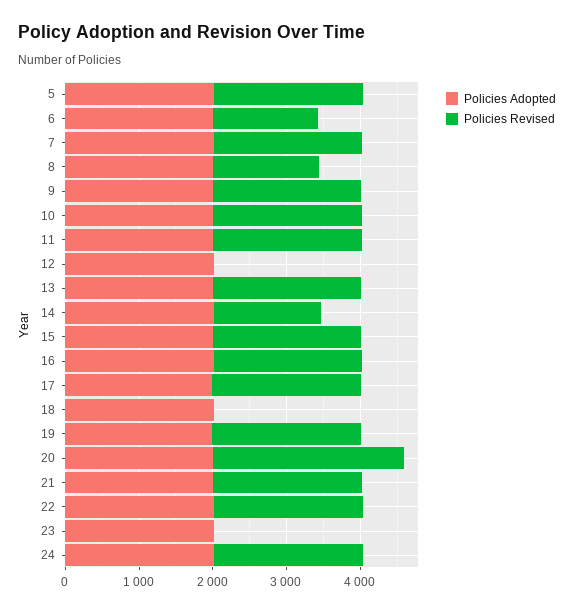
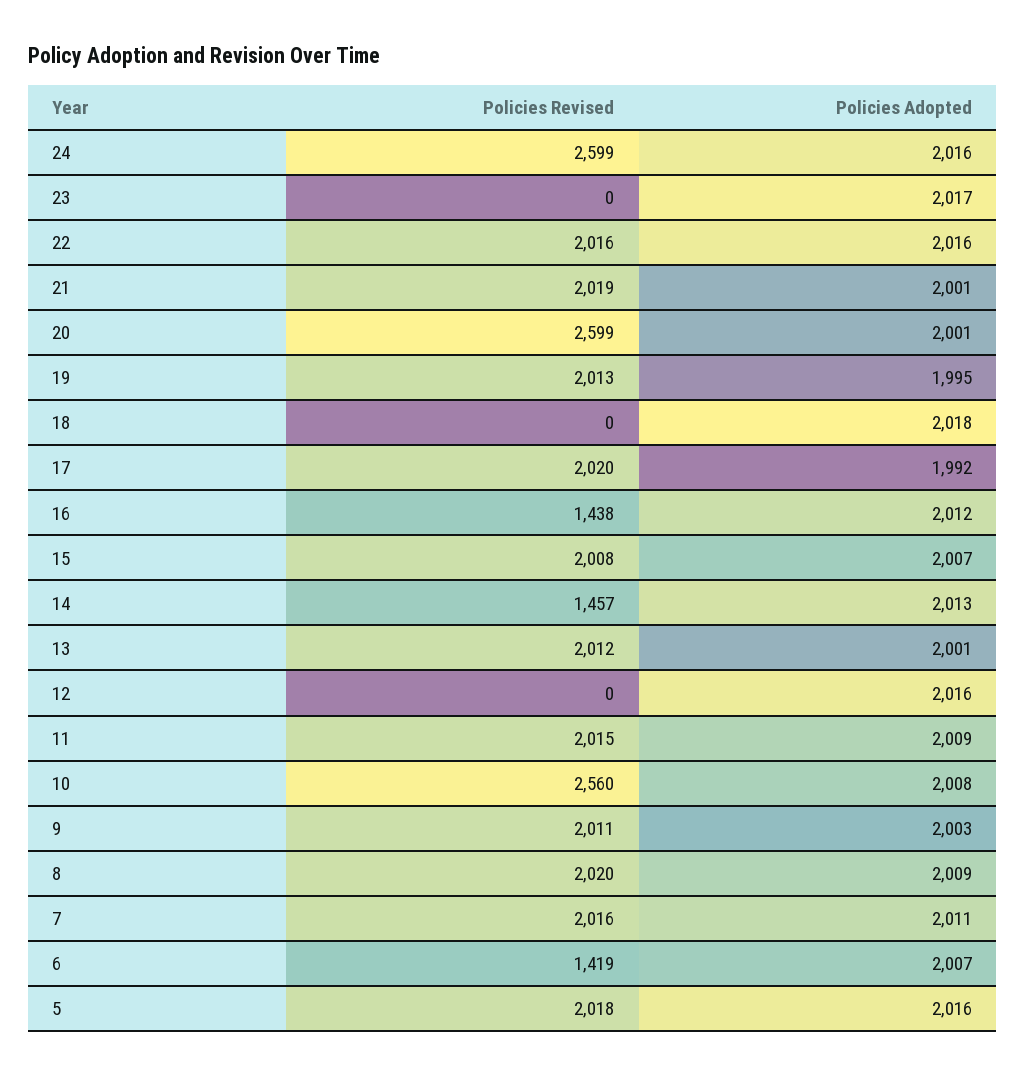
Policies Revised, 8: 1400 -> 2020
Policies Revised, 10: 2000 -> 2560
Policies Revised, 16: 2000 -> 1438
Policies Revised, 24: 2000 -> 2599

